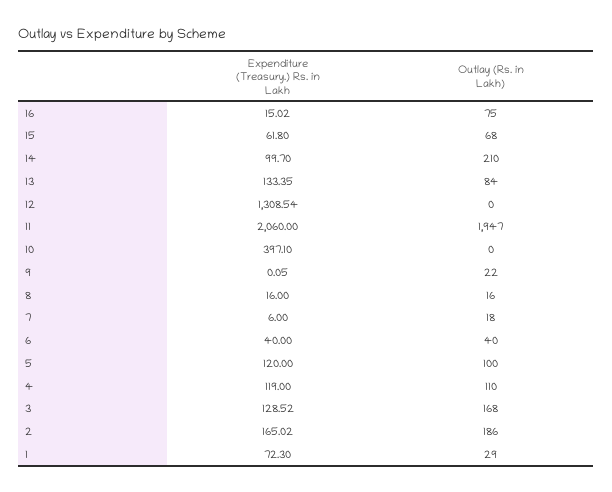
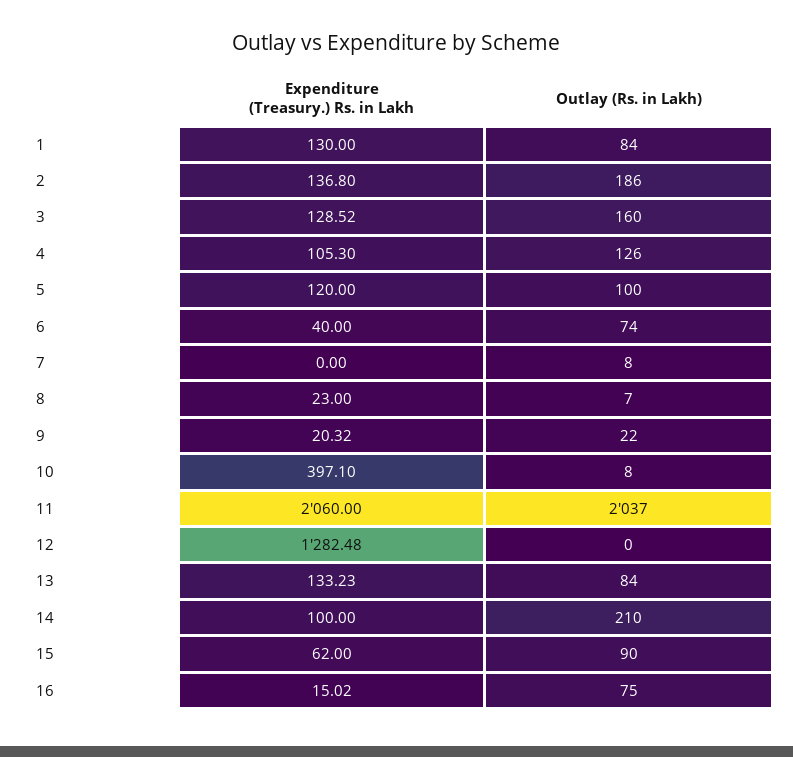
Expenditure (Treasury.) Rs. in Lakh, 15: 61.8 -> 62
Outlay (Rs. in Lakh), 15: 68 -> 90
Expenditure (Treasury.) Rs. in Lakh, 14: 99.7 -> 100
Expenditure (Treasury.) Rs. in Lakh, 13: 133.35 -> 133.23
Expenditure (Treasury.) Rs. in Lakh, 12: 1308.54 -> 1282.48
Outlay (Rs. in Lakh), 11: 1947 -> 2037
Outlay (Rs. in Lakh), 10: 0 -> 8
Expenditure (Treasury.) Rs. in Lakh, 9: 0.05 -> 20.32
Expenditure (Treasury.) Rs. in Lakh, 8: 16 -> 23
Outlay (Rs. in Lakh), 8: 16 -> 7
Expenditure (Treasury.) Rs. in Lakh, 7: 6 -> 0
Outlay (Rs. in Lakh), 7: 18 -> 8
Outlay (Rs. in Lakh), 6: 40 -> 74
Expenditure (Treasury.) Rs. in Lakh, 4: 119 -> 105.3
Outlay (Rs. in Lakh), 4: 110 -> 126
Outlay (Rs. in Lakh), 3: 168 -> 160
Expenditure (Treasury.) Rs. in Lakh, 2: 165.02 -> 136.8
Expenditure (Treasury.) Rs. in Lakh, 1: 72.3 -> 130
Outlay (Rs. in Lakh), 1: 29 -> 84

